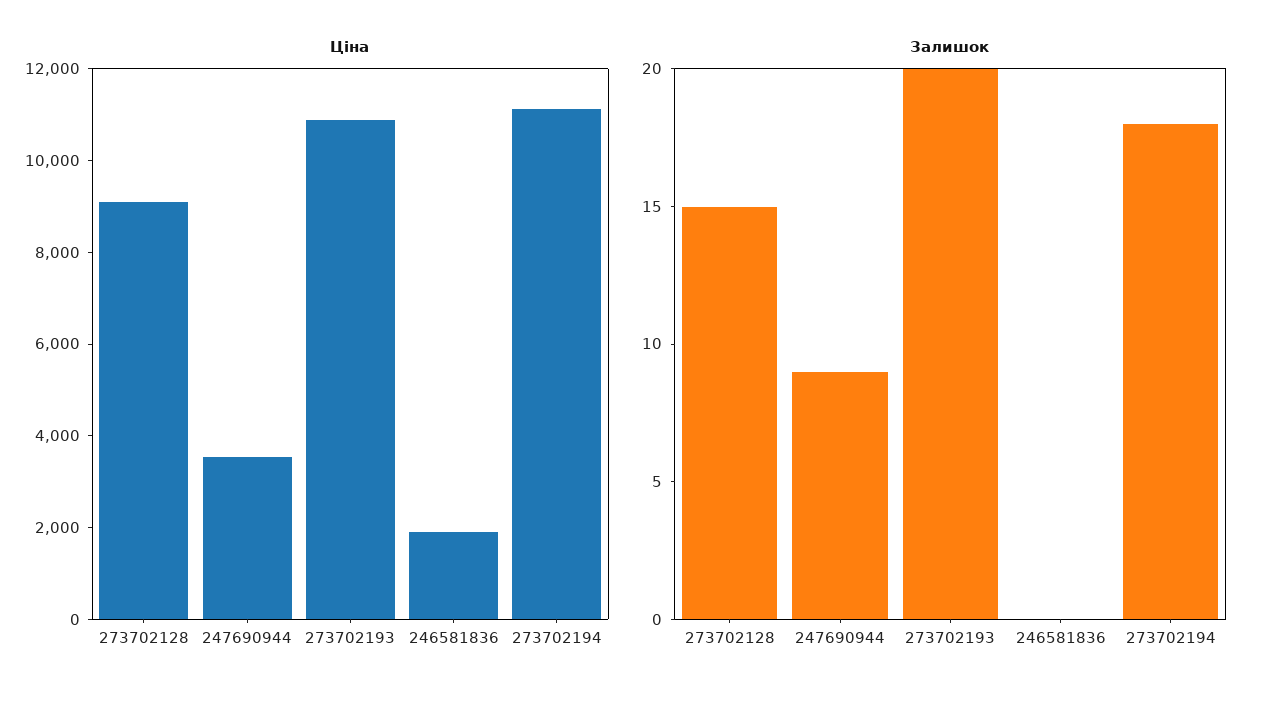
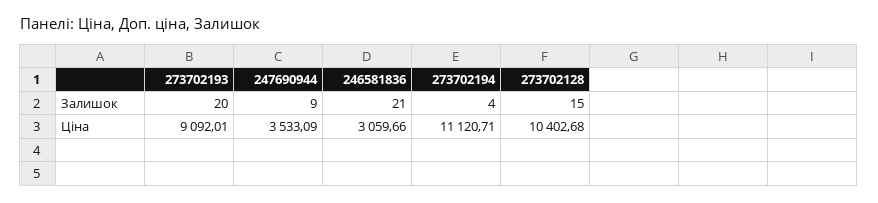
Ціна, 273702128: 9000 -> 10402.68
Ціна, 273702193: 11000 -> 9092.01
Ціна, 246581836: 2000 -> 3059.66
Залишок, 246581836: 0 -> 21
Залишок, 273702194: 18 -> 4

